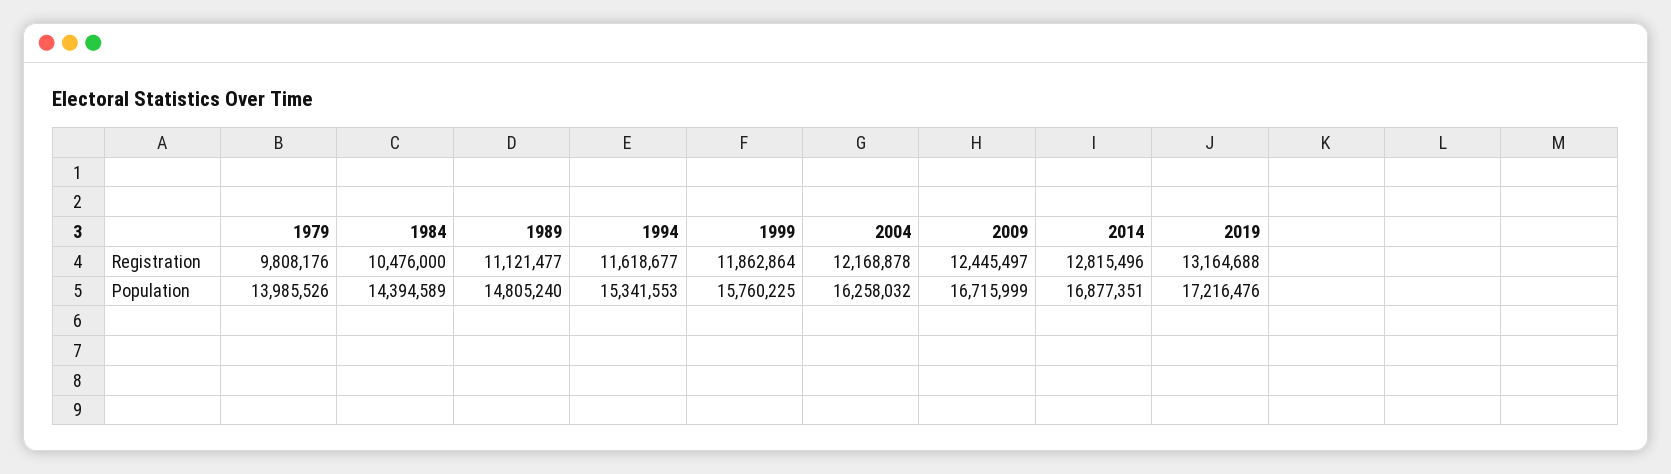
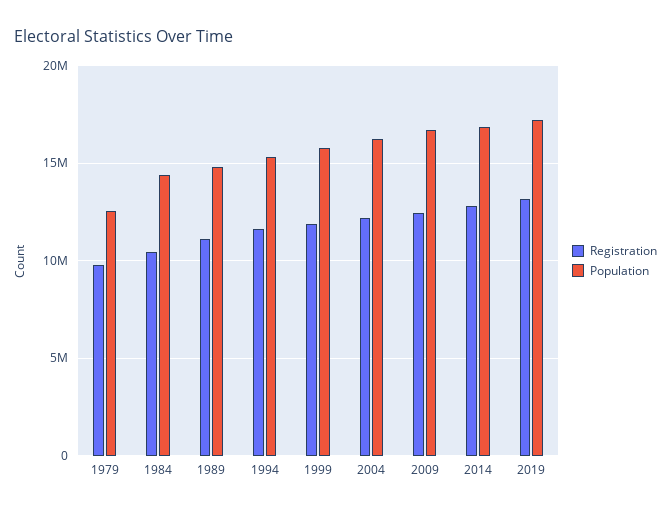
Population, 1979: 13985526 -> 12500000

